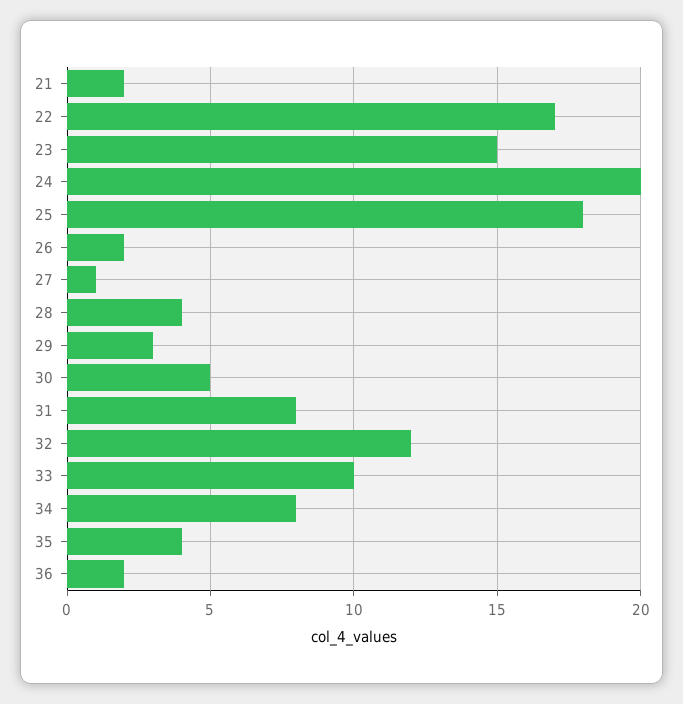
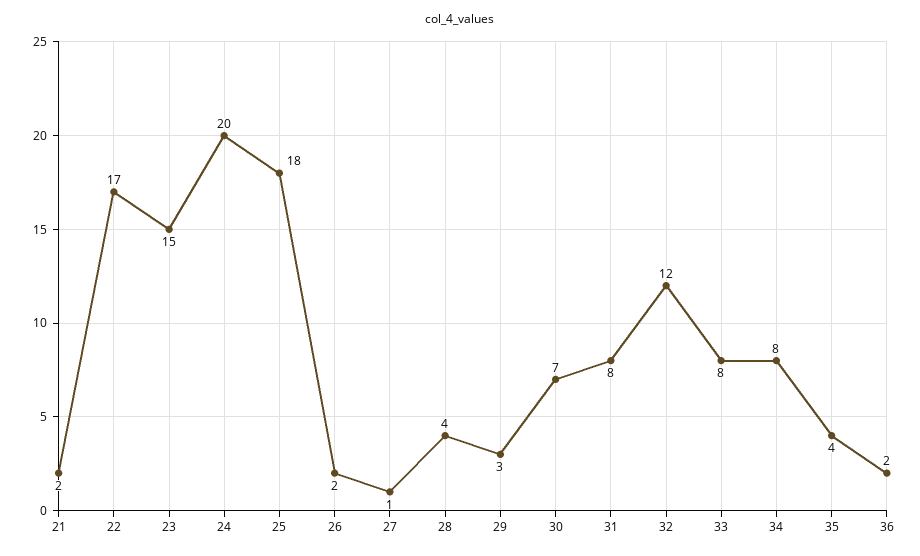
30: 5 -> 7
33: 10 -> 8

